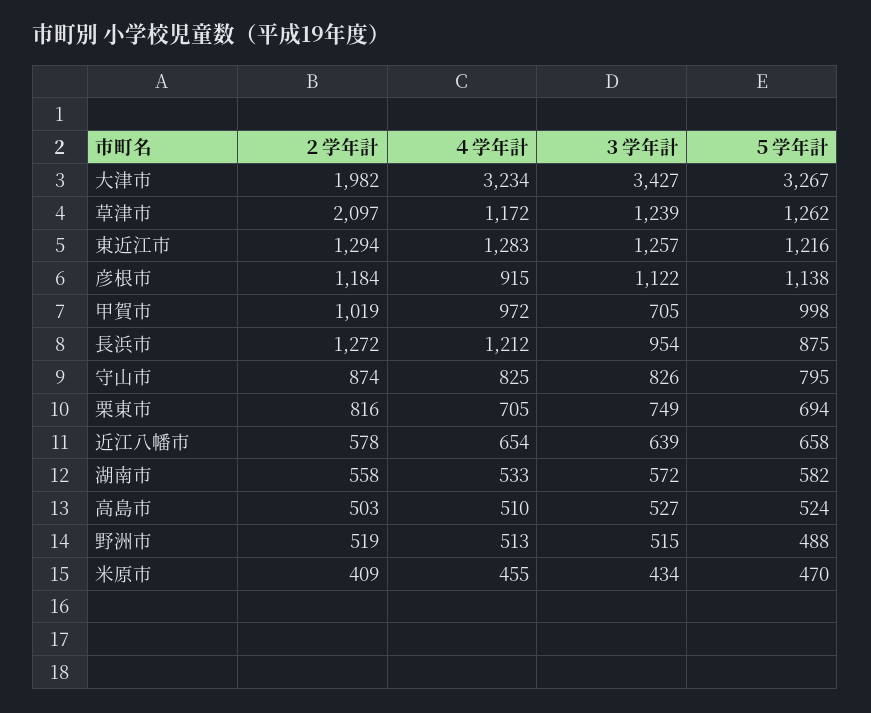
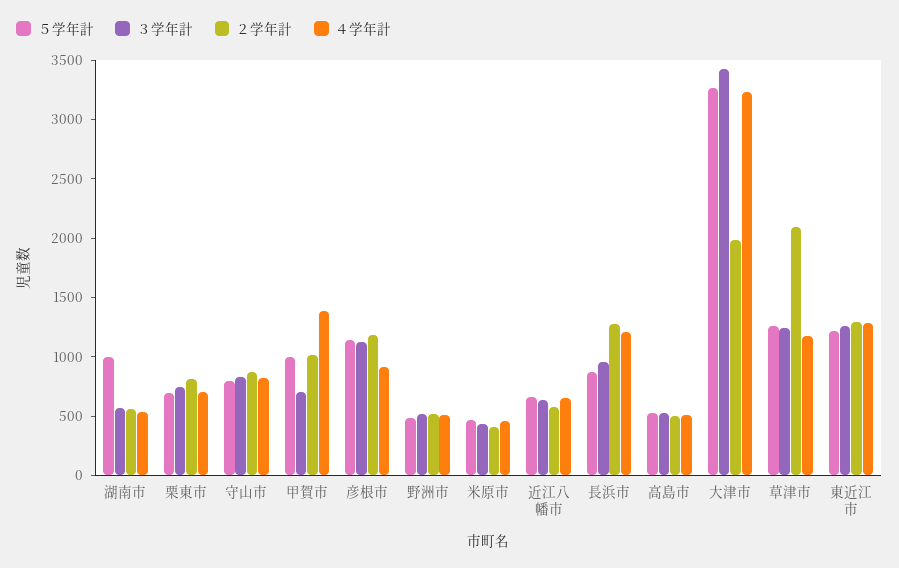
４学年計, 甲賀市: 972 -> 1400
５学年計, 湖南市: 582 -> 1000

